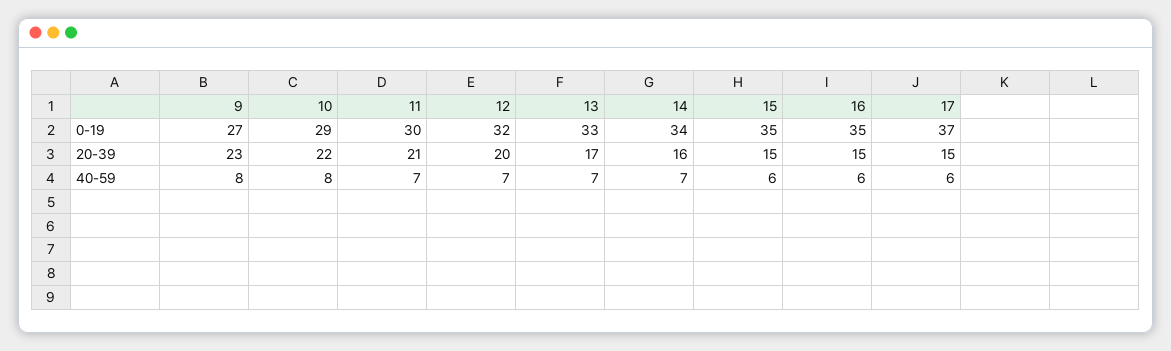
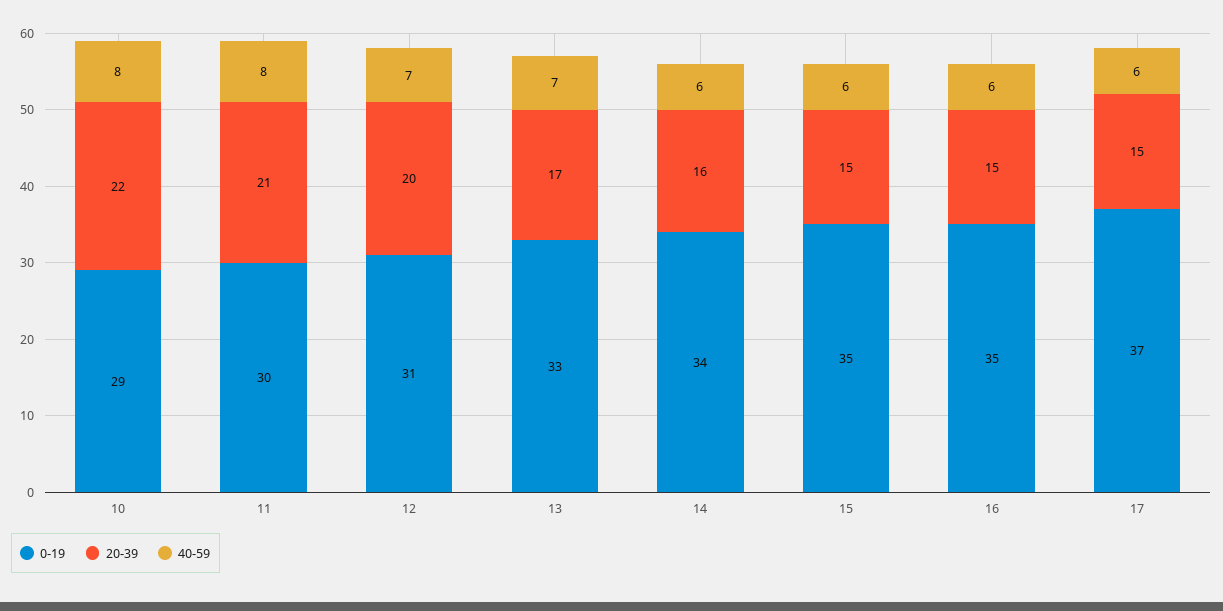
0-19, 9: 27 -> none
0-19, 12: 32 -> 31
20-39, 9: 23 -> none
40-59, 9: 8 -> none
40-59, 11: 7 -> 8
40-59, 14: 7 -> 6

